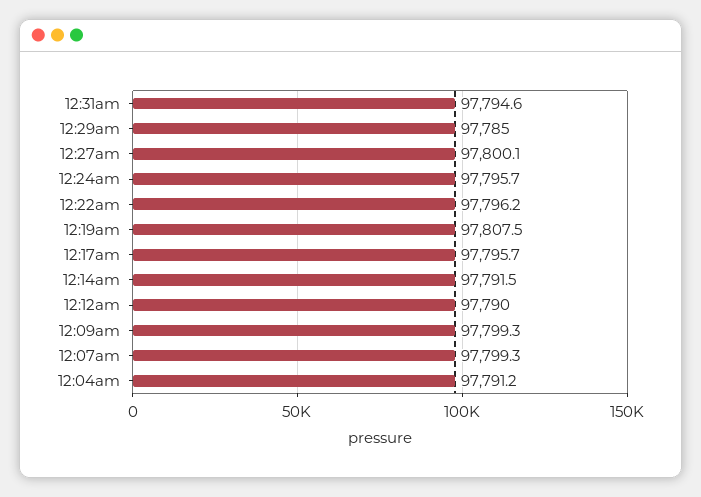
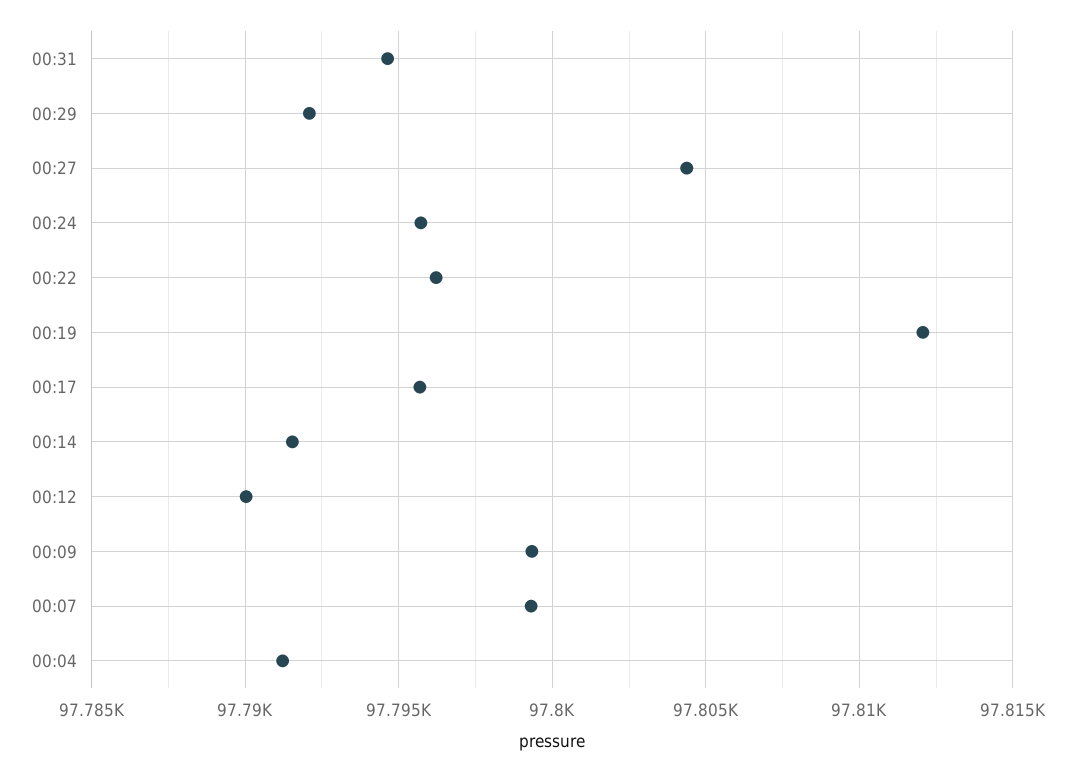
12:29am: 97785 -> 97792
12:27am: 97800.1 -> 97804.5
12:19am: 97807.5 -> 97812

